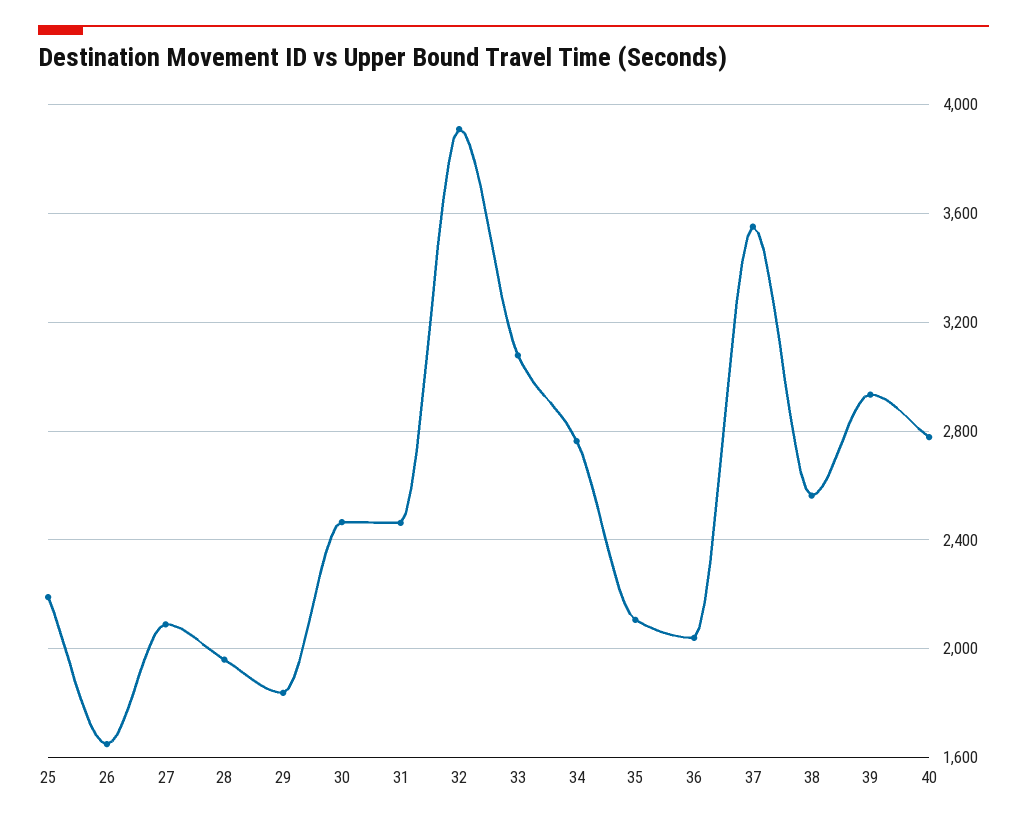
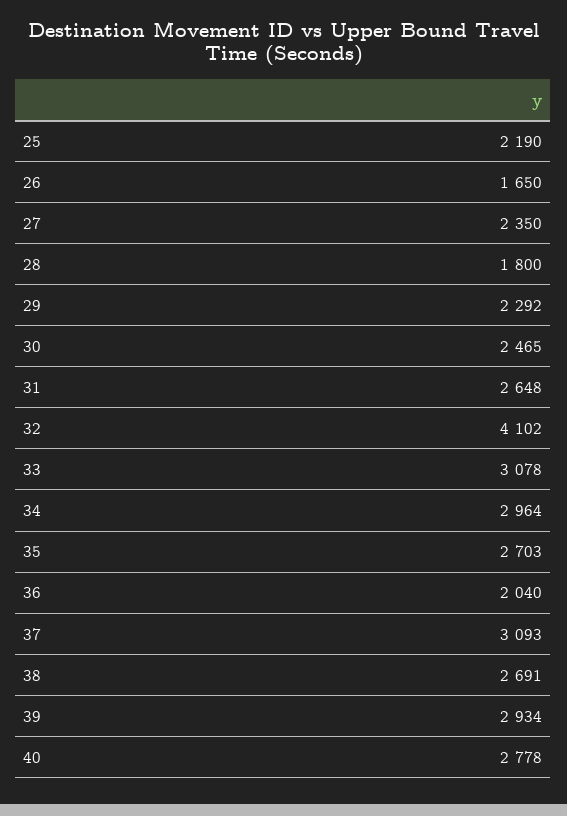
27: 2100 -> 2350
28: 1950 -> 1800
29: 1850 -> 2292
31: 2450 -> 2648
32: 3900 -> 4102
34: 2750 -> 2964
35: 2100 -> 2703
37: 3550 -> 3093
38: 2550 -> 2691

